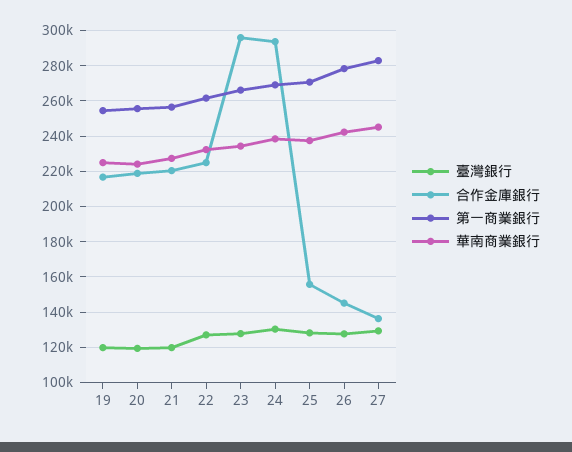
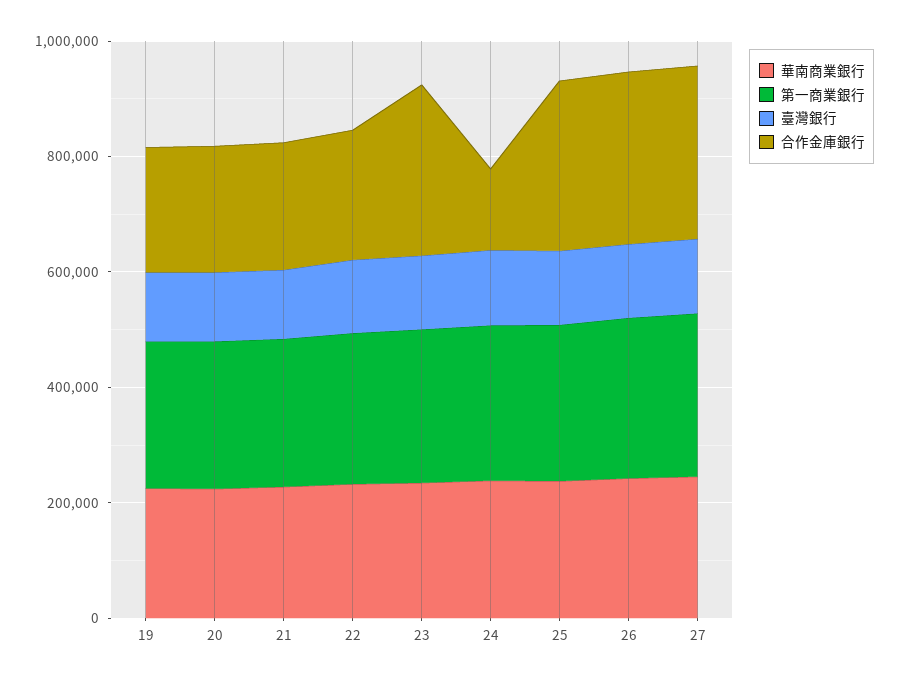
合作金庫銀行, 24: 295000 -> 150000
合作金庫銀行, 25: 155000 -> 300000
合作金庫銀行, 26: 145000 -> 300000
合作金庫銀行, 27: 135000 -> 300000

